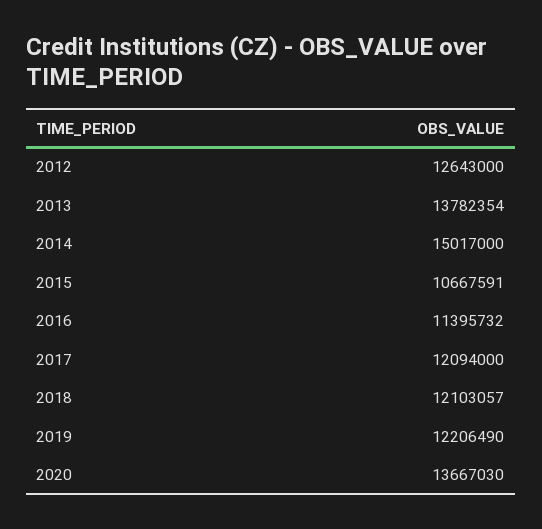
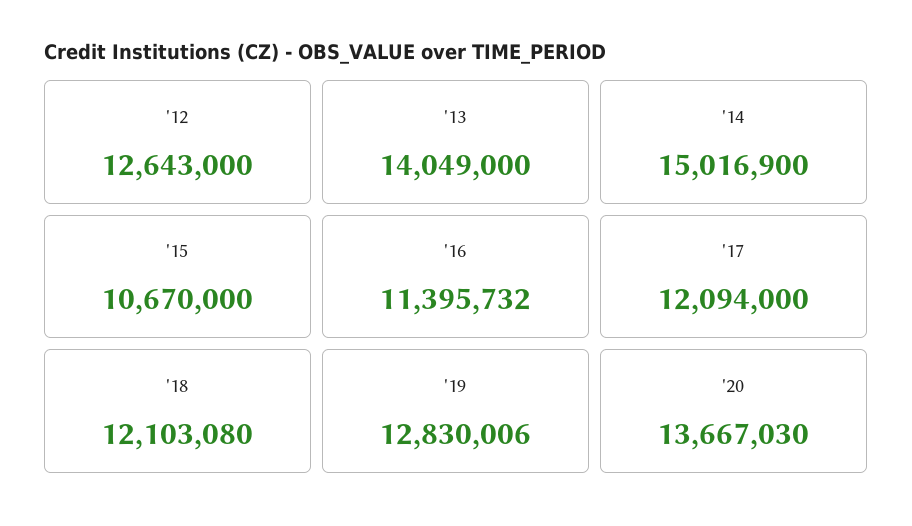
2013: 13782354 -> 14049000
2014: 15017000 -> 15016900
2015: 10667591 -> 10670000
2018: 12103057 -> 12103080
2019: 12206490 -> 12830006

